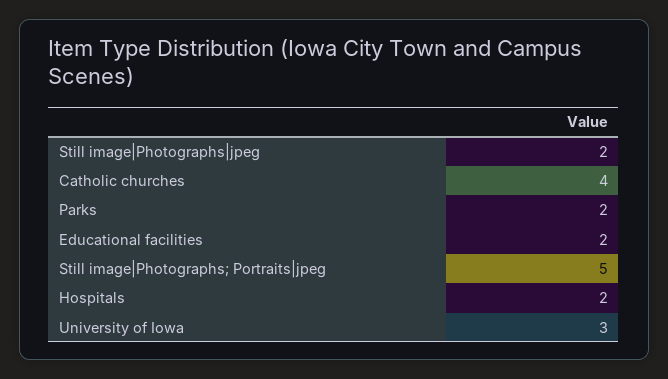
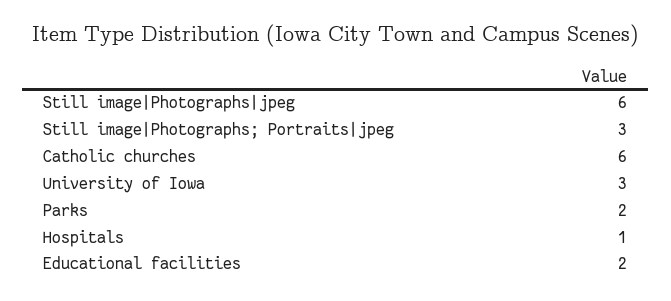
Still image|Photographs|jpeg: 2 -> 6
Catholic churches: 4 -> 6
Still image|Photographs; Portraits|jpeg: 5 -> 3
Hospitals: 2 -> 1

